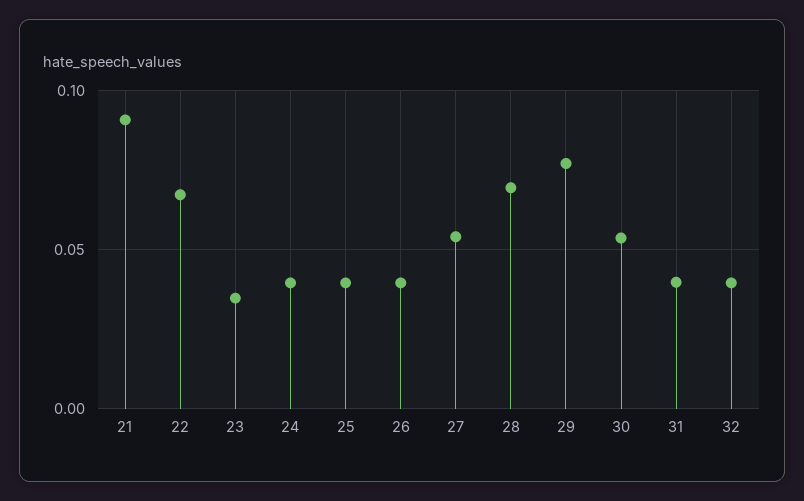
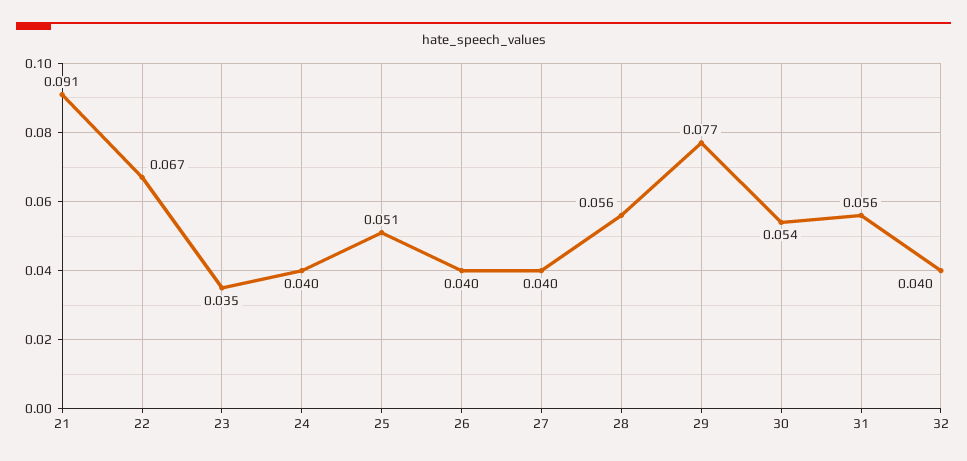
25: 0.04 -> 0.051
27: 0.055 -> 0.04
28: 0.07 -> 0.056
31: 0.04 -> 0.056

